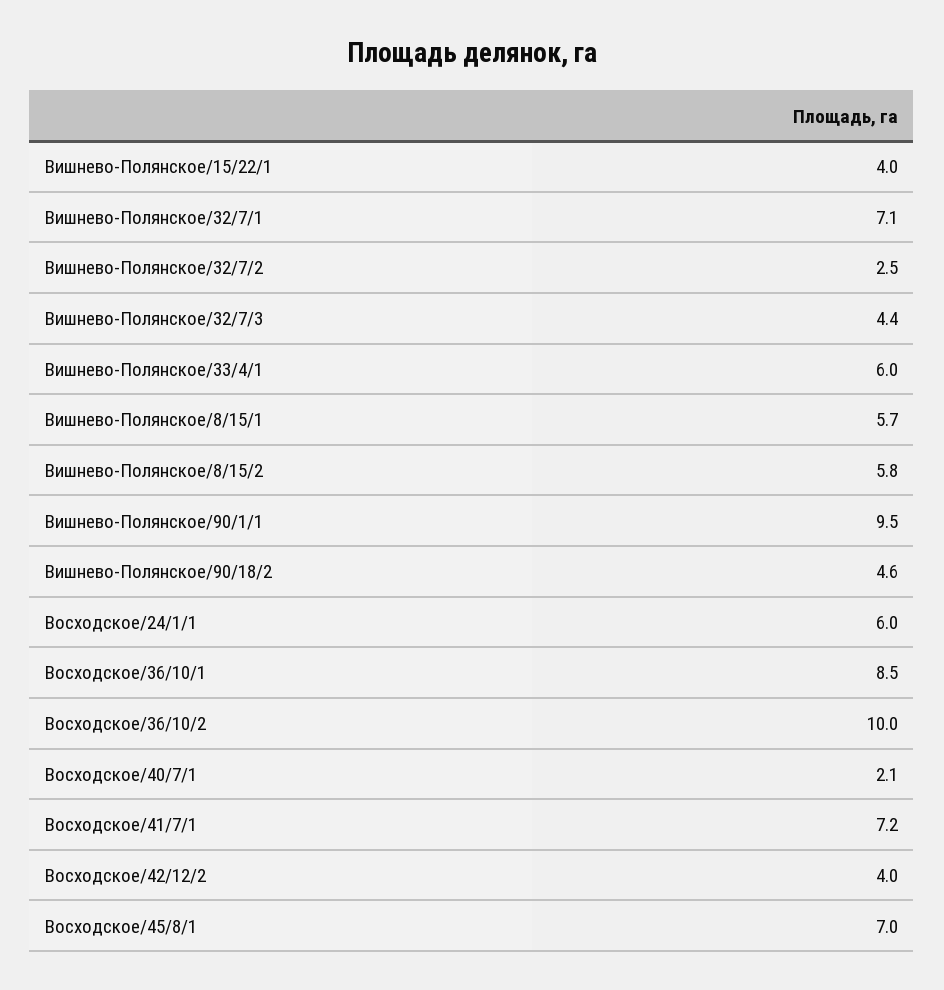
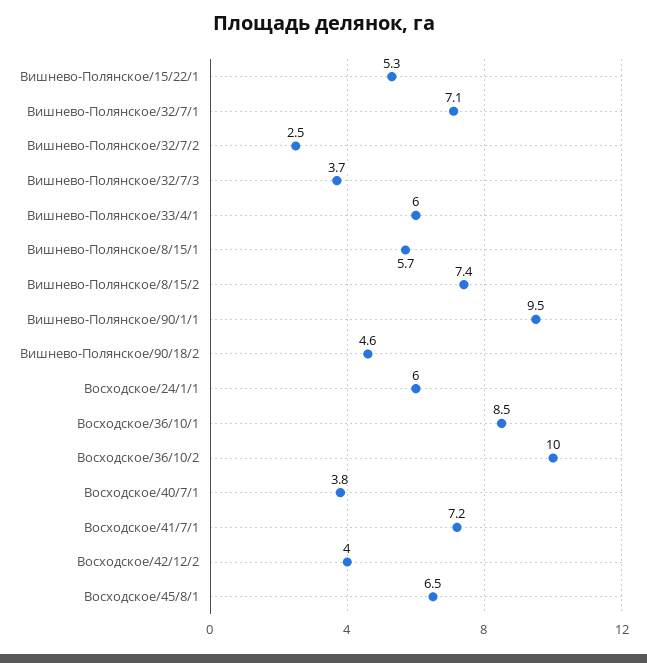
Вишнево-Полянское/15/22/1: 4 -> 5.3
Вишнево-Полянское/32/7/3: 4.4 -> 3.7
Вишнево-Полянское/8/15/2: 5.8 -> 7.4
Восходское/40/7/1: 2.1 -> 3.8
Восходское/45/8/1: 7 -> 6.5

